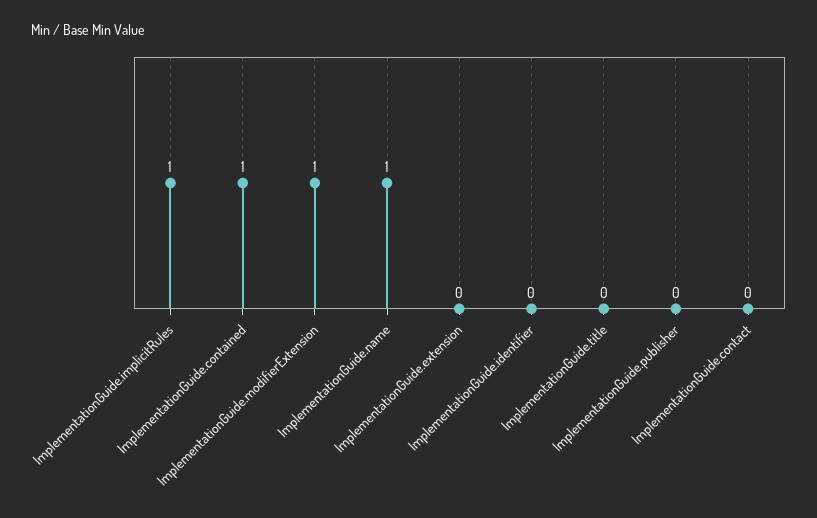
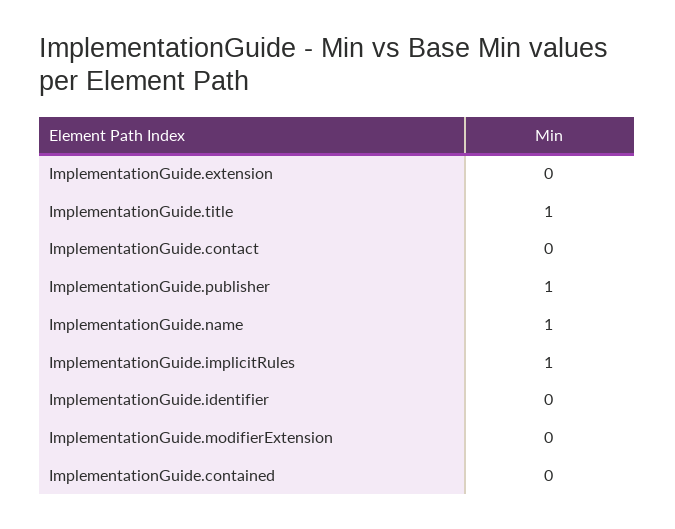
ImplementationGuide.contained: 1 -> 0
ImplementationGuide.modifierExtension: 1 -> 0
ImplementationGuide.title: 0 -> 1
ImplementationGuide.publisher: 0 -> 1

